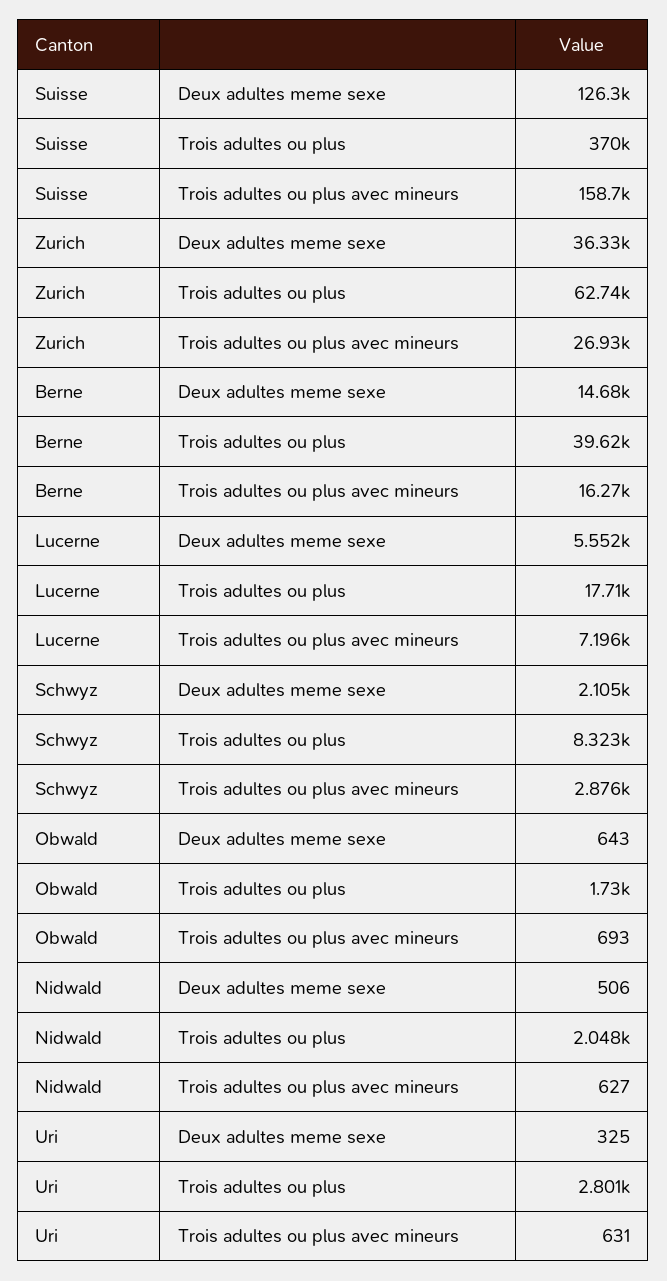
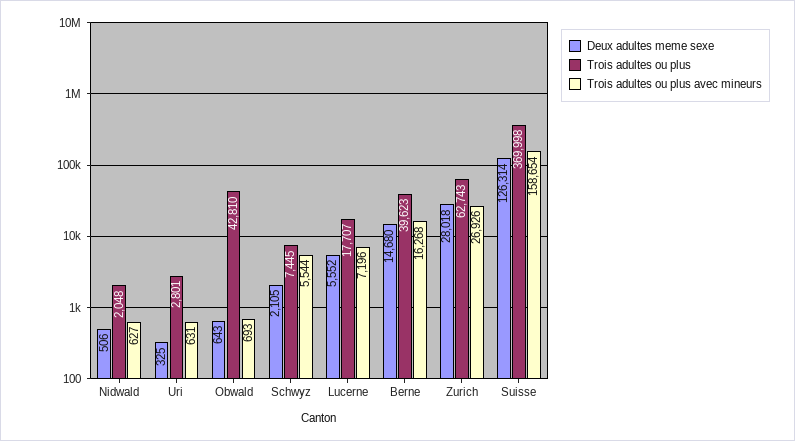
Deux adultes meme sexe, Zurich: 36330 -> 28018
Trois adultes ou plus, Schwyz: 8323 -> 7445
Trois adultes ou plus avec mineurs, Schwyz: 2876 -> 5544
Trois adultes ou plus, Obwald: 1730 -> 42810

